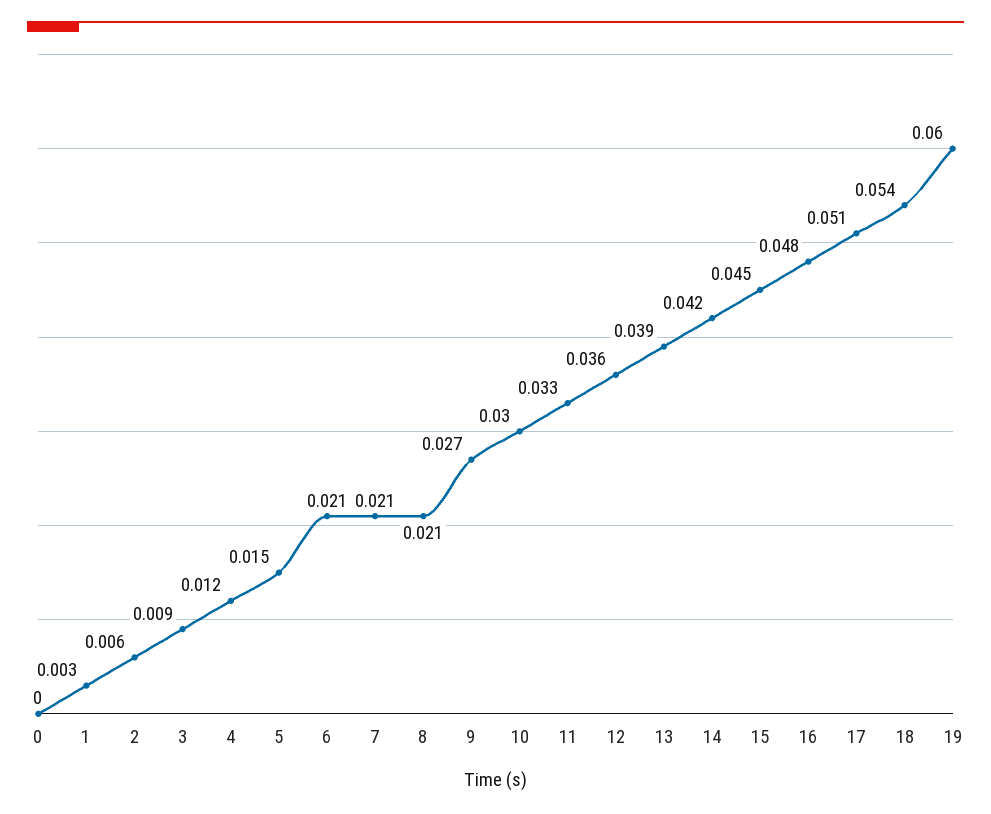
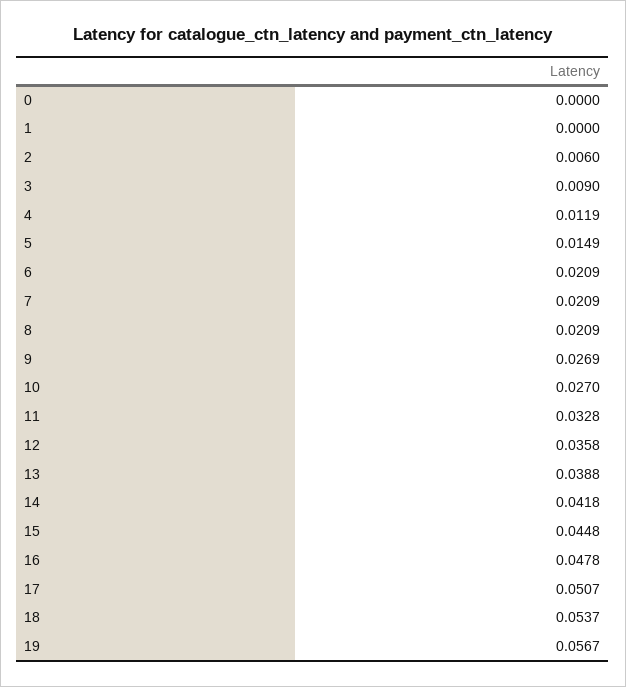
1: 0.003 -> 0
10: 0.03 -> 0.027
19: 0.06 -> 0.0567

